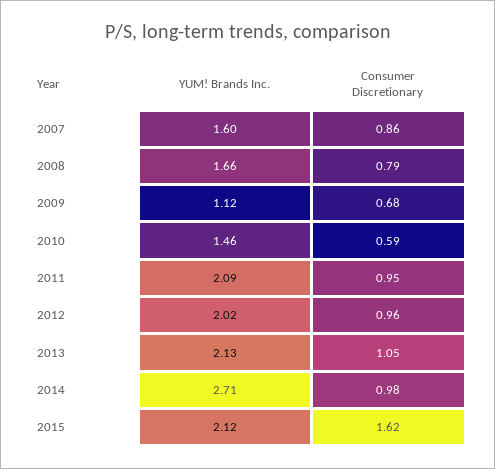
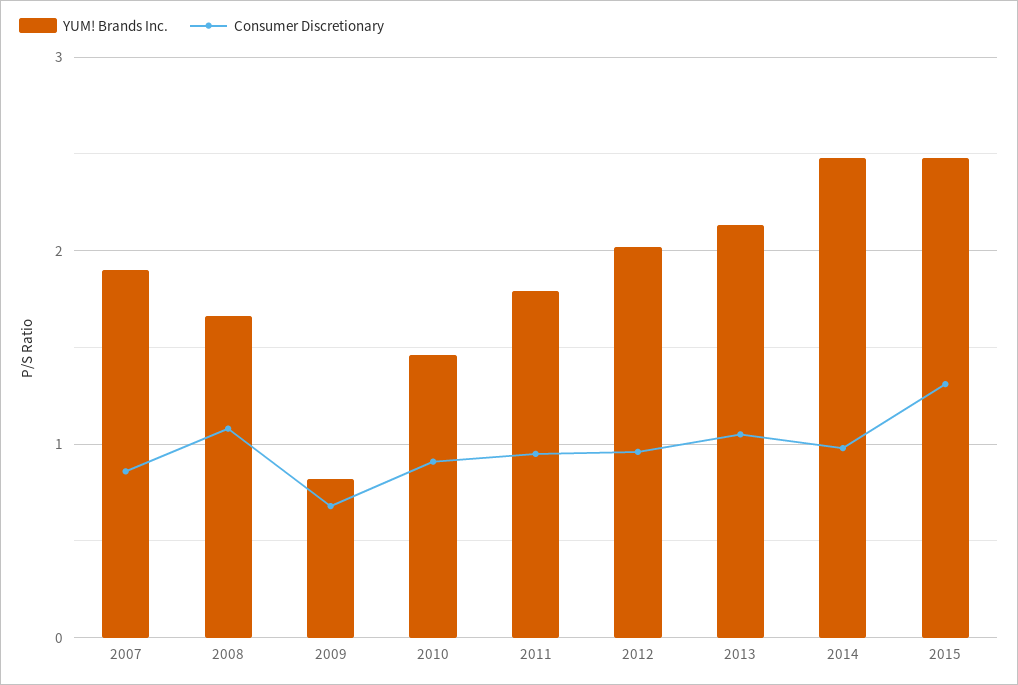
YUM! Brands Inc., 2007: 1.6 -> 1.9
Consumer Discretionary, 2008: 0.79 -> 1.1
YUM! Brands Inc., 2009: 1.12 -> 0.8
Consumer Discretionary, 2010: 0.59 -> 0.9
YUM! Brands Inc., 2011: 2.09 -> 1.8
YUM! Brands Inc., 2014: 2.71 -> 2.5
YUM! Brands Inc., 2015: 2.12 -> 2.5
Consumer Discretionary, 2015: 1.62 -> 1.3

